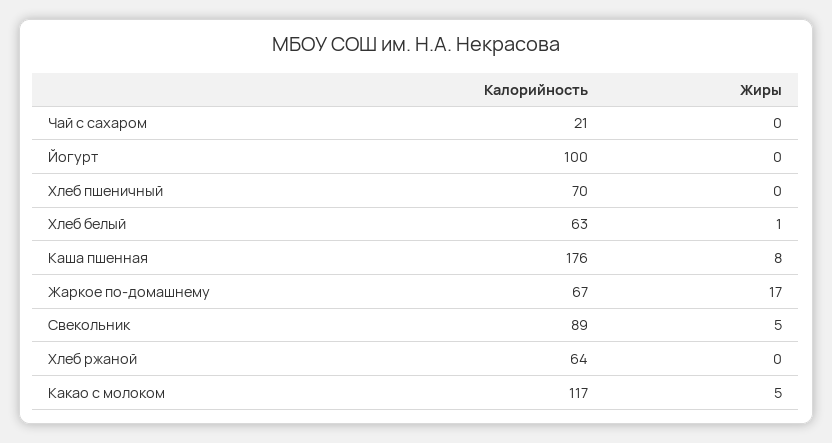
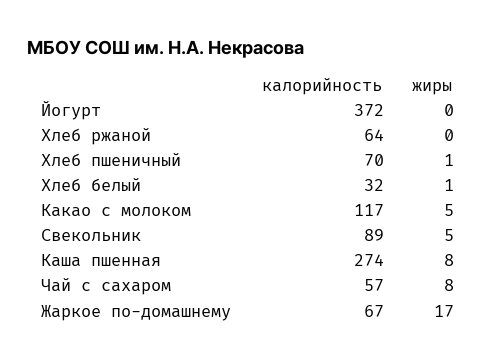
Калорийность, Чай с сахаром: 21 -> 57
Жиры, Чай с сахаром: 0 -> 8
Калорийность, Йогурт: 100 -> 372
Жиры, Хлеб пшеничный: 0 -> 1
Калорийность, Хлеб белый: 63 -> 32
Калорийность, Каша пшенная: 176 -> 274

